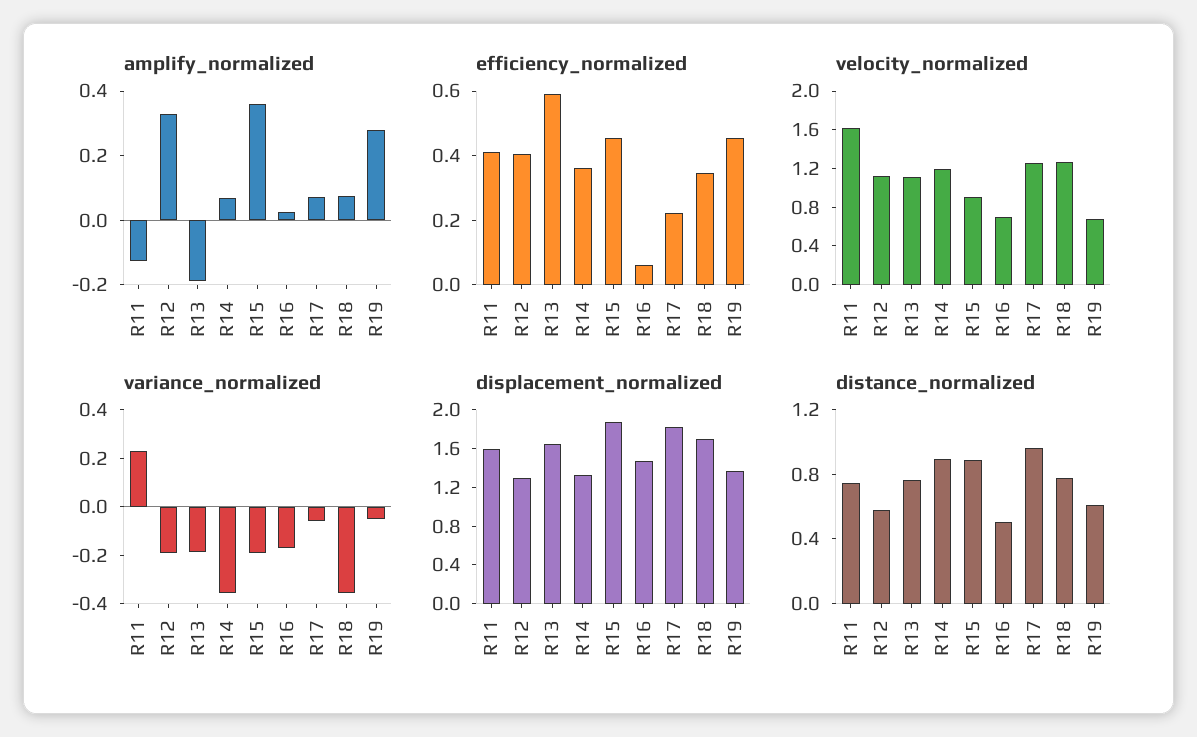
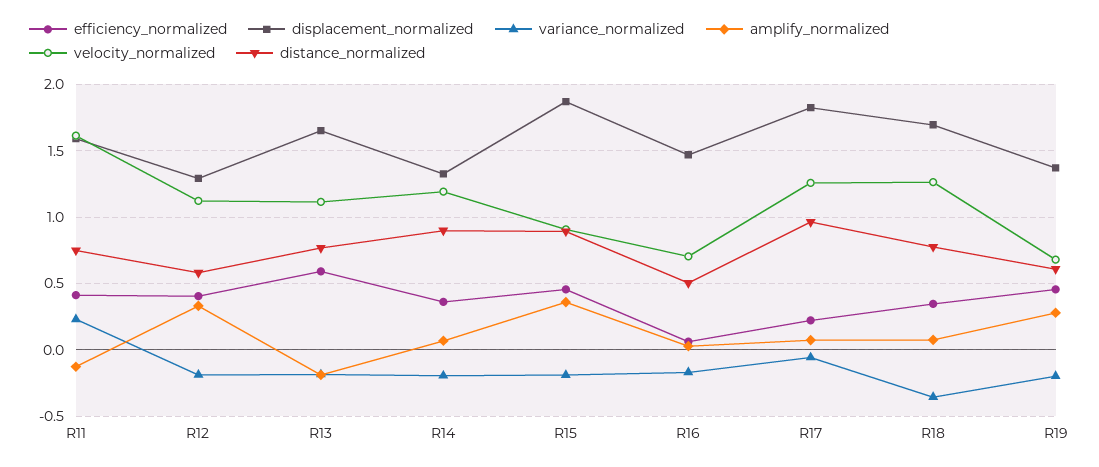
variance_normalized, R14: -0.35 -> -0.2
variance_normalized, R19: -0.05 -> -0.2

